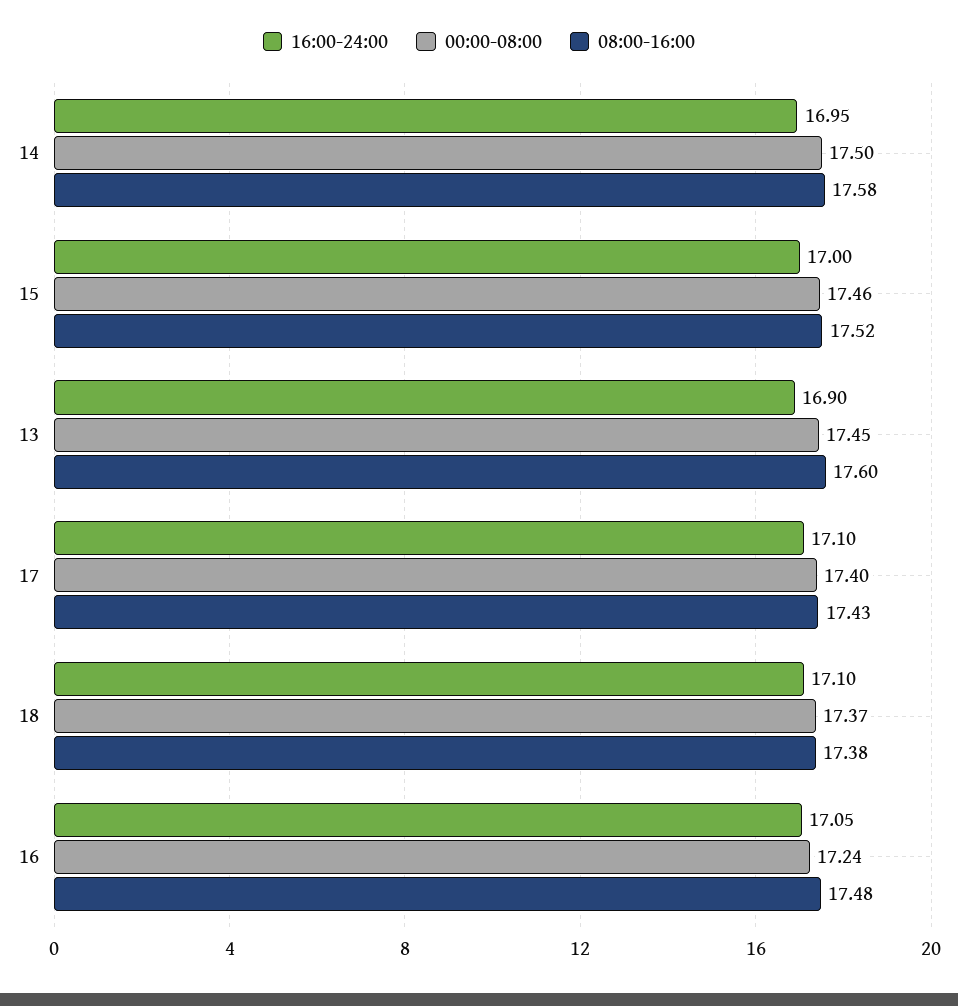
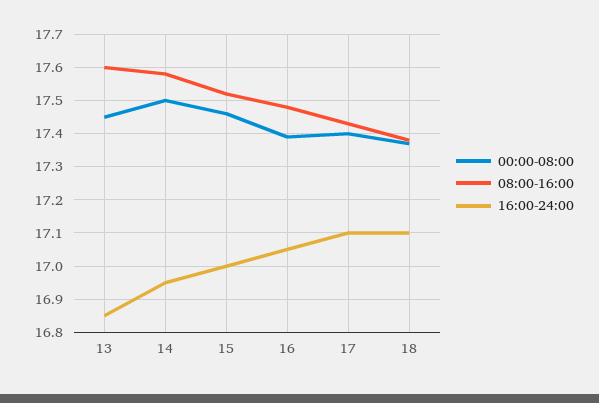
16:00-24:00, 13: 16.9 -> 16.85
00:00-08:00, 16: 17.24 -> 17.4

